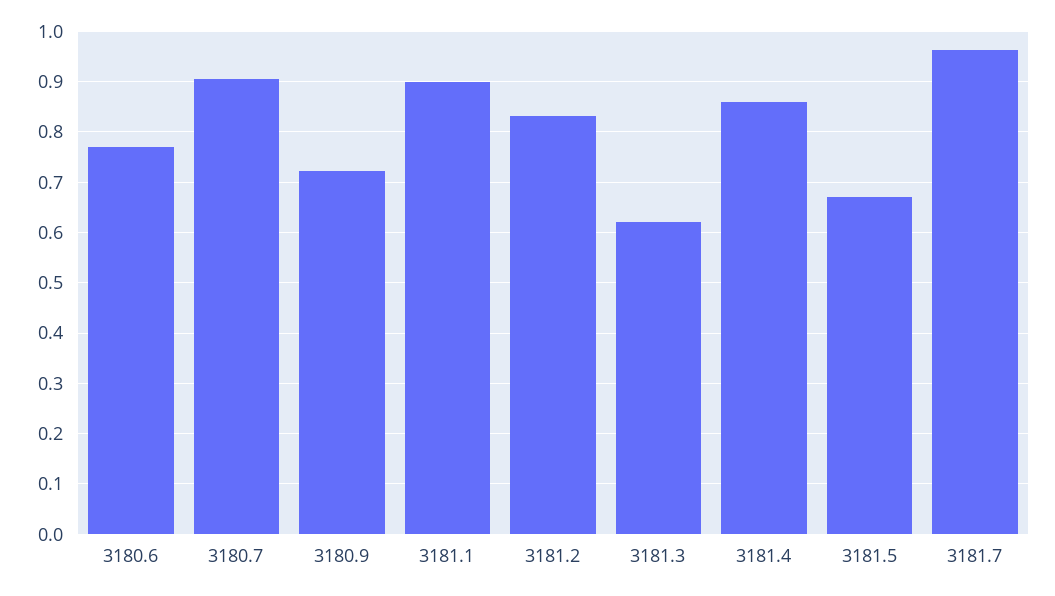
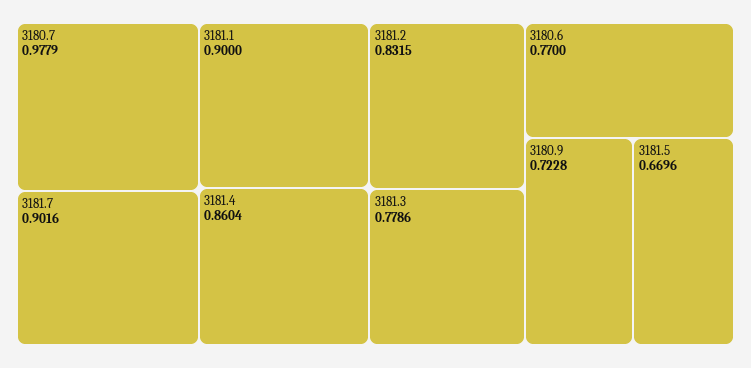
3180.7: 0.9 -> 0.9779
3181.3: 0.62 -> 0.7786
3181.7: 0.96 -> 0.9016

